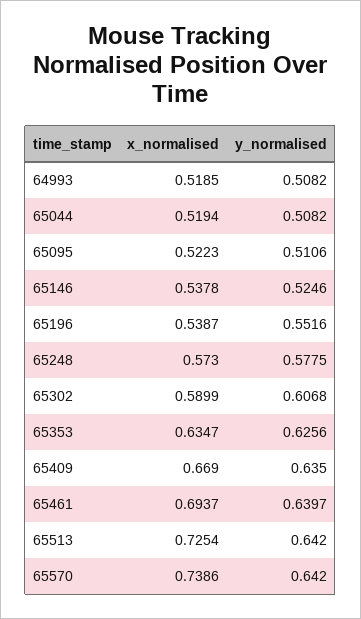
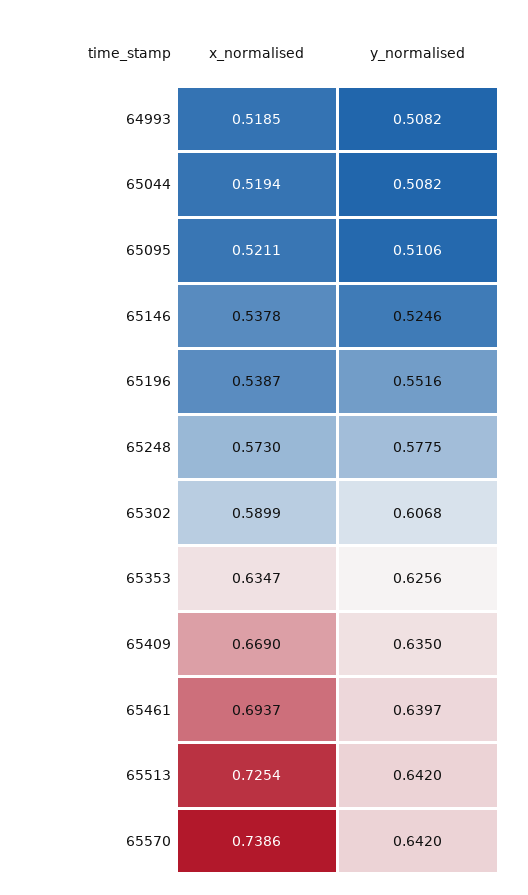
x_normalised, 65095: 0.5223 -> 0.5211

